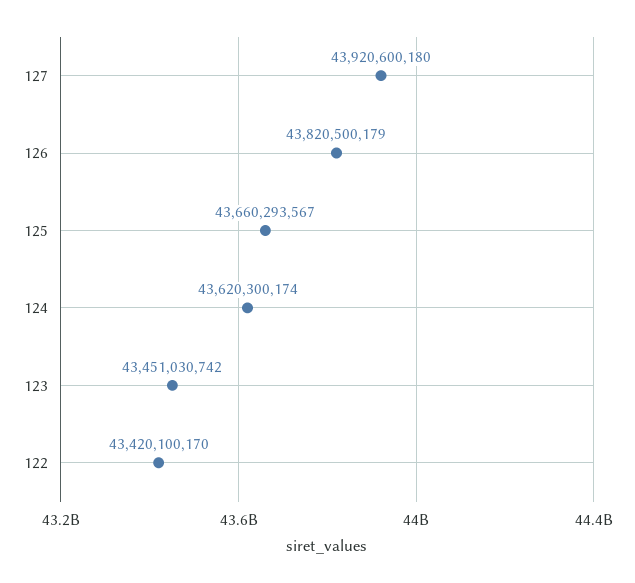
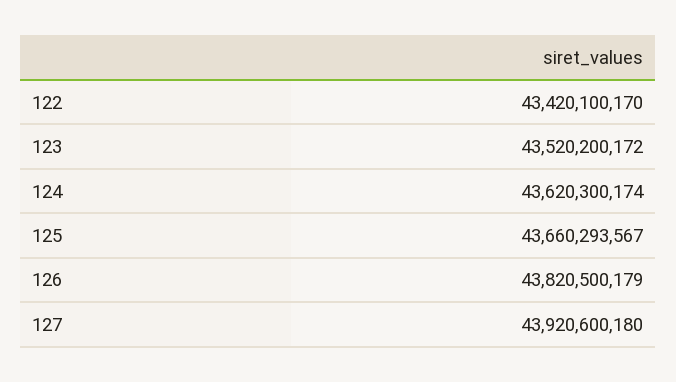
123: 43451030742 -> 43520200172

